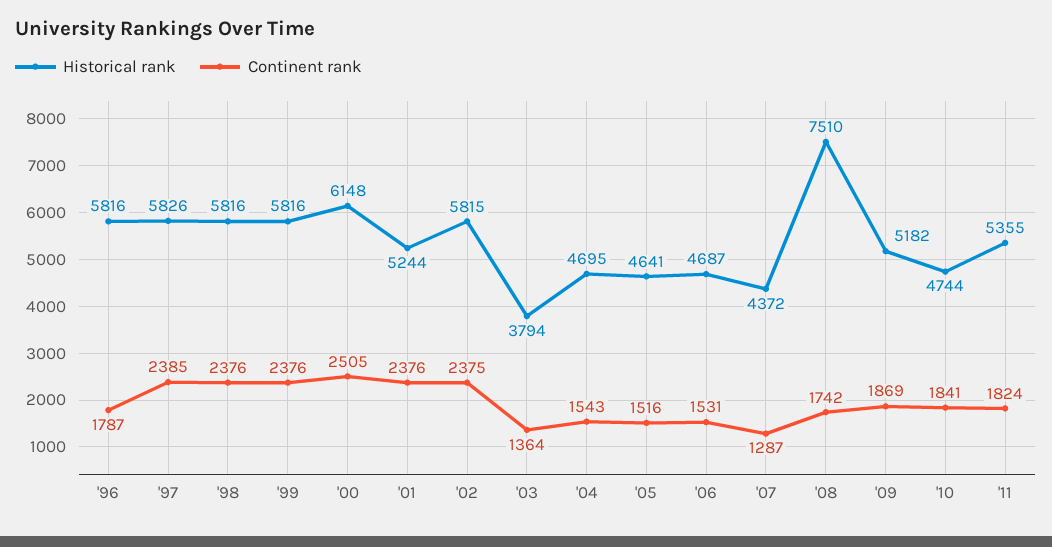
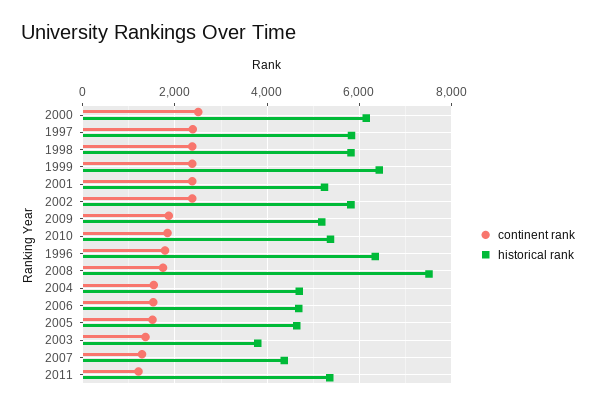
Historical rank, '96: 5816 -> 6400
Historical rank, '99: 5816 -> 6400
Historical rank, '10: 4744 -> 5400
Continent rank, '11: 1824 -> 1200

